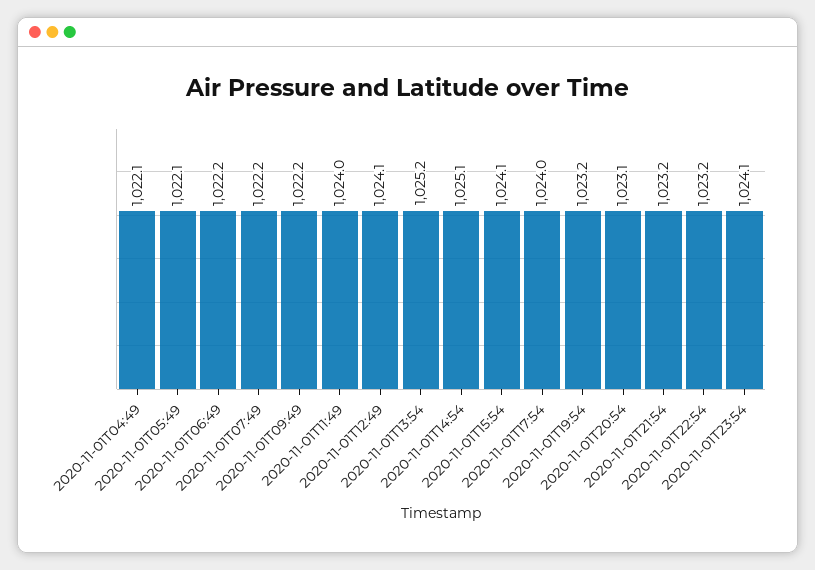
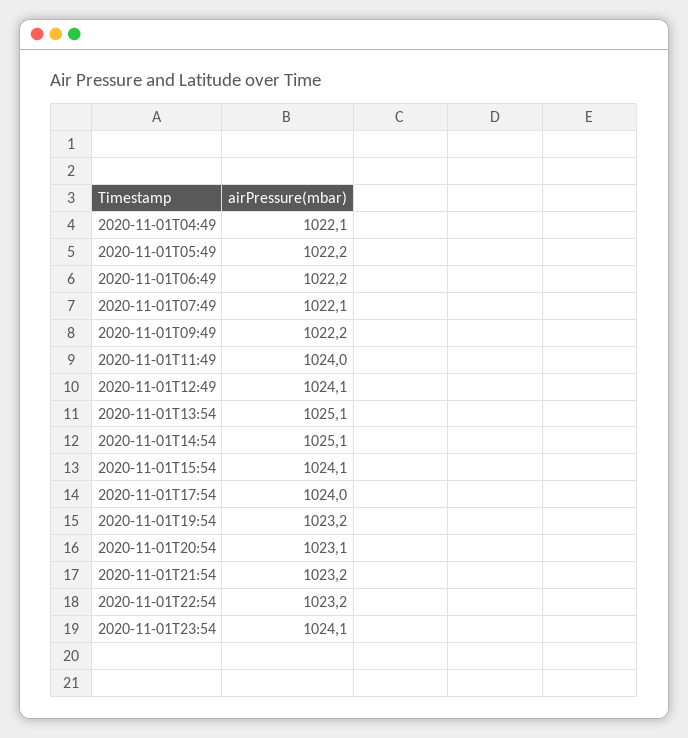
2020-11-01T05:49: 1022.1 -> 1022.2
2020-11-01T07:49: 1022.2 -> 1022.1
2020-11-01T13:54: 1025.2 -> 1025.1

